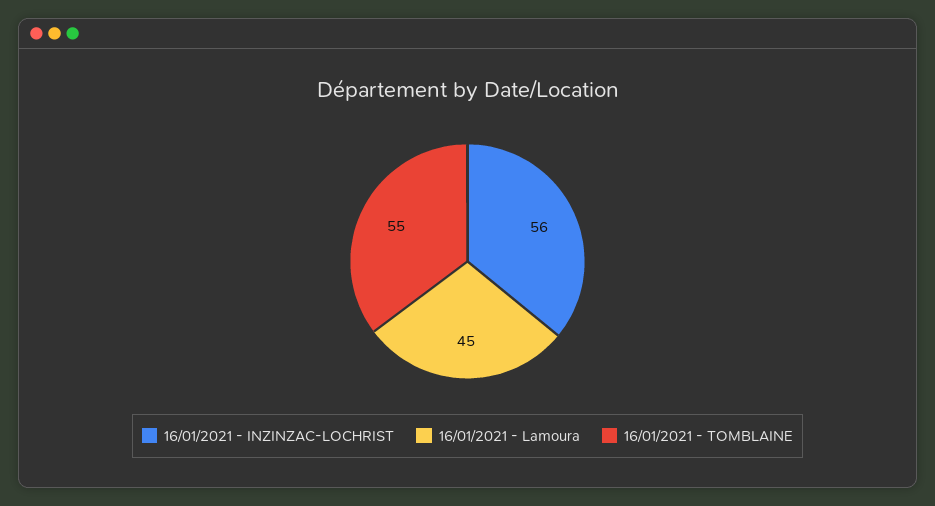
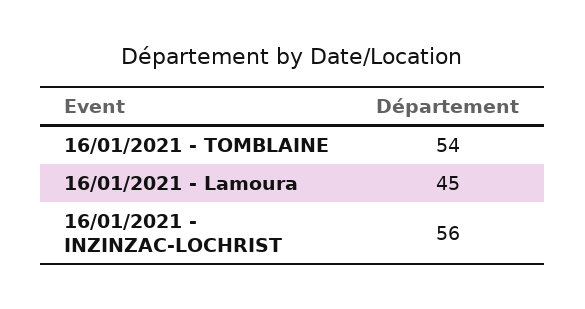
16/01/2021 - TOMBLAINE: 55 -> 54

